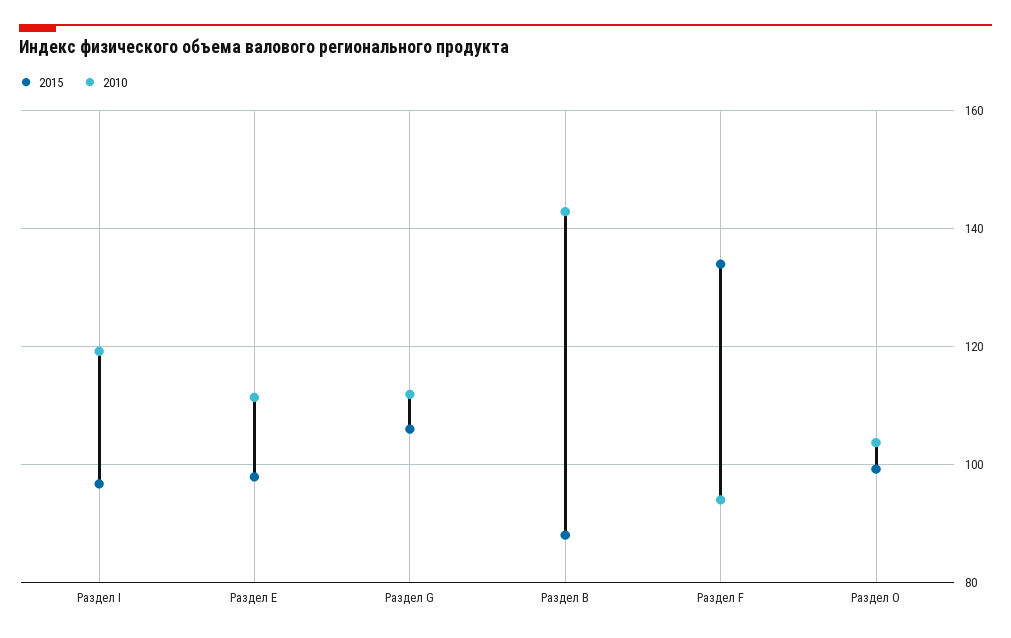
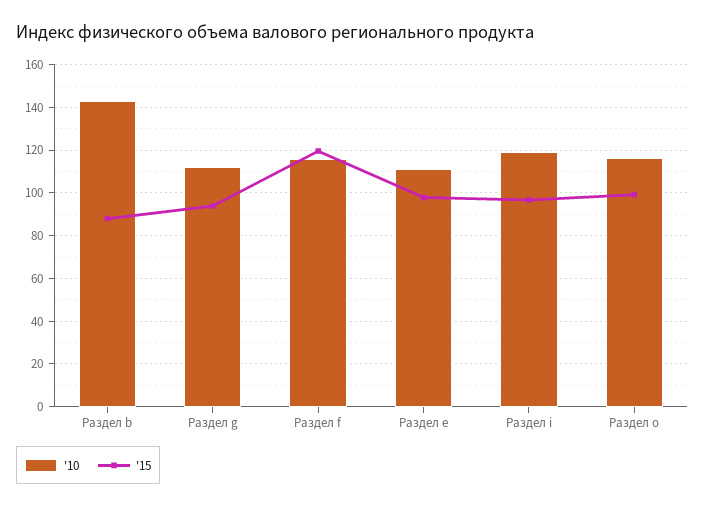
2015, Раздел G: 106 -> 95
2015, Раздел F: 134 -> 120
2010, Раздел F: 94 -> 115
2010, Раздел O: 104 -> 115

